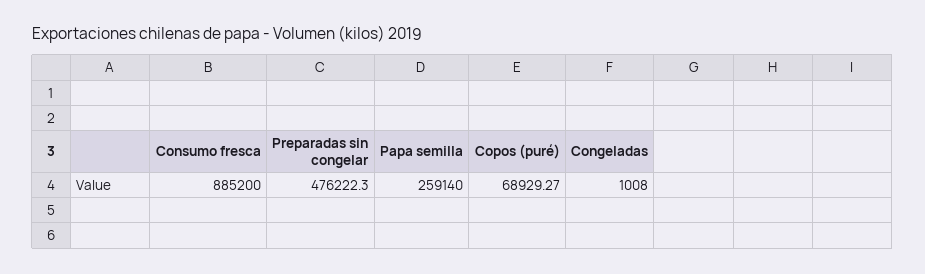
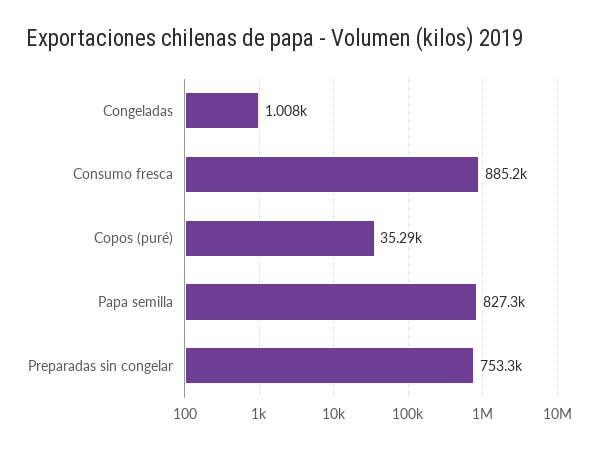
Preparadas sin congelar: 476222.3 -> 753300
Papa semilla: 259140 -> 827300
Copos (puré): 68929.27 -> 35290

